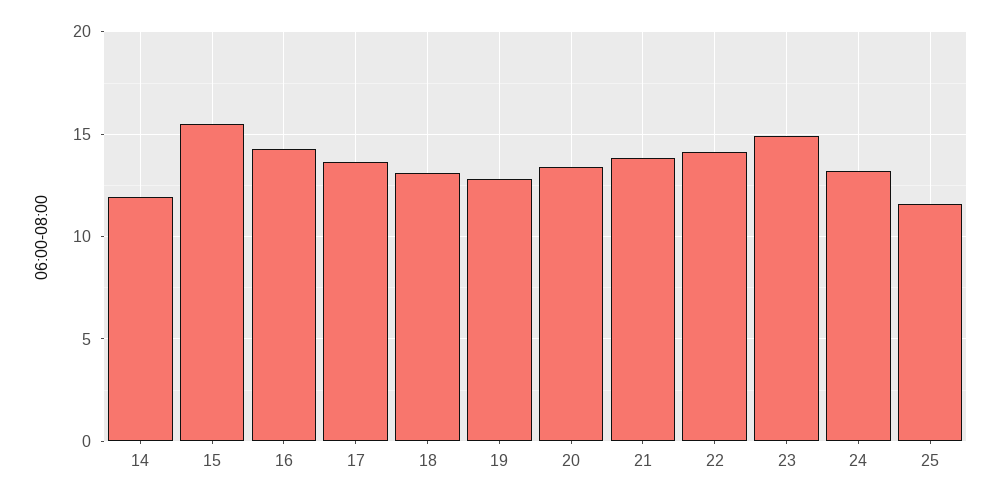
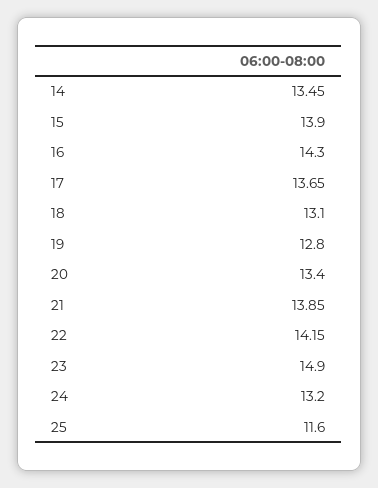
14: 12 -> 13.45
15: 15.5 -> 13.9

